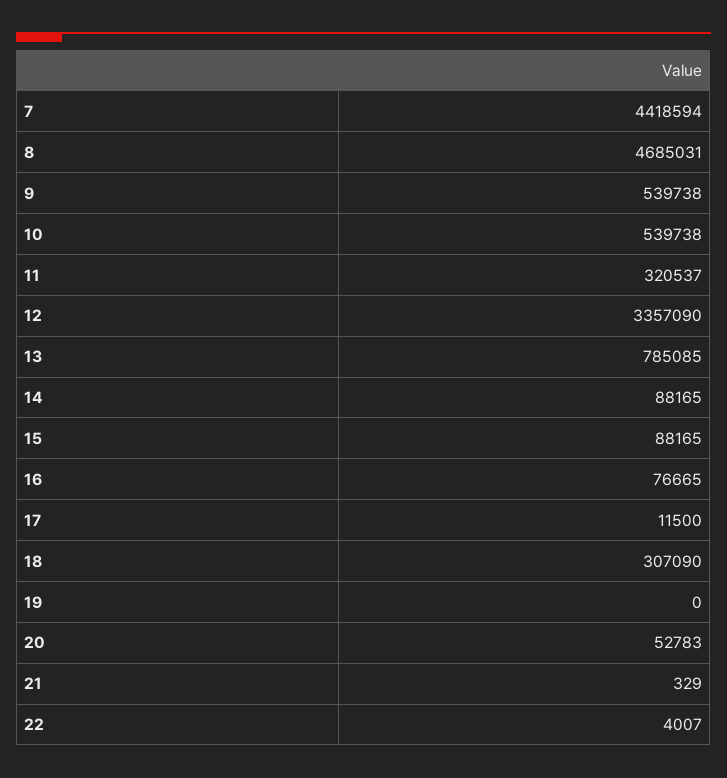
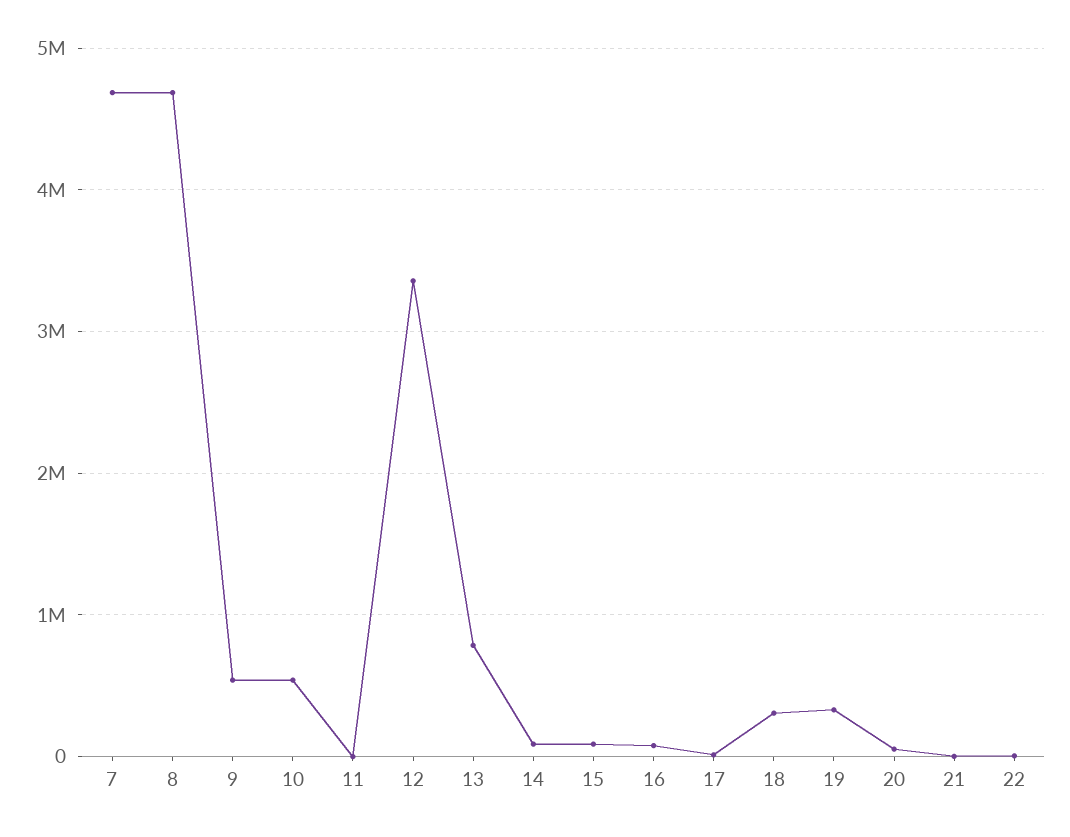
7: 4418594 -> 4700000
11: 320537 -> 0
19: 0 -> 300000

